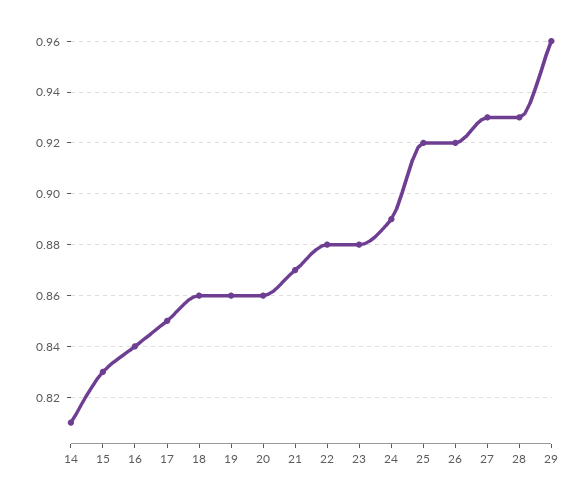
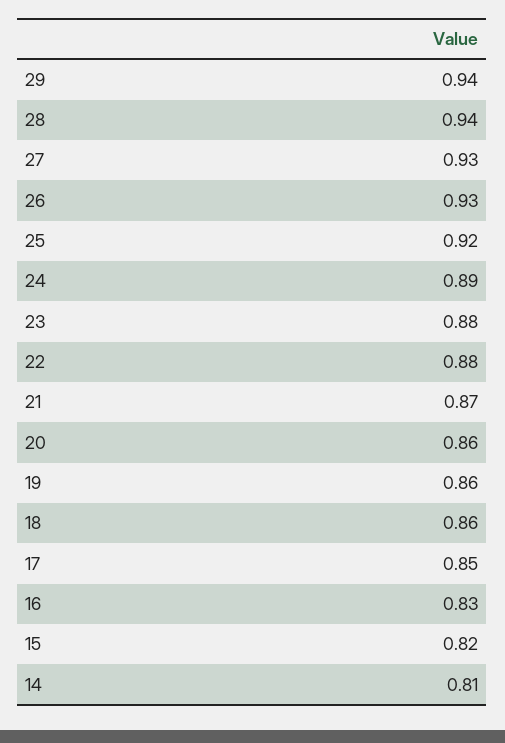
15: 0.83 -> 0.82
16: 0.84 -> 0.83
26: 0.92 -> 0.93
28: 0.93 -> 0.94
29: 0.96 -> 0.94

